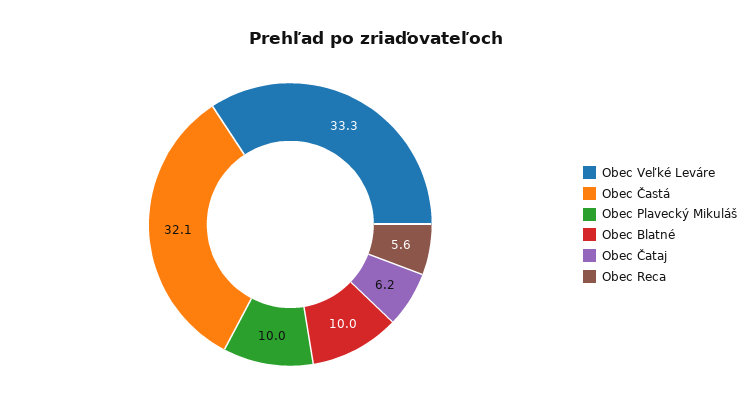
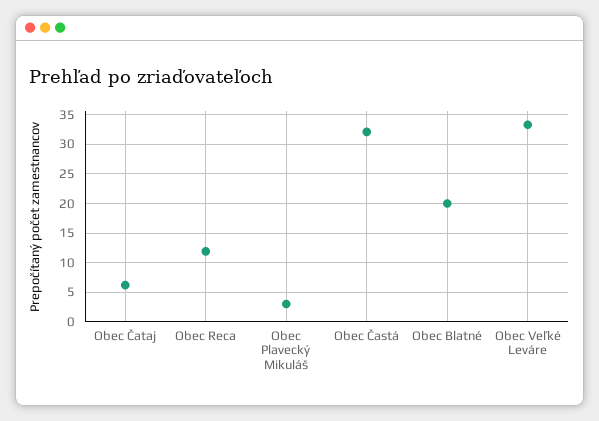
Obec Plavecký Mikuláš: 10 -> 2.5
Obec Blatné: 10 -> 20
Obec Reca: 5.6 -> 12.5

